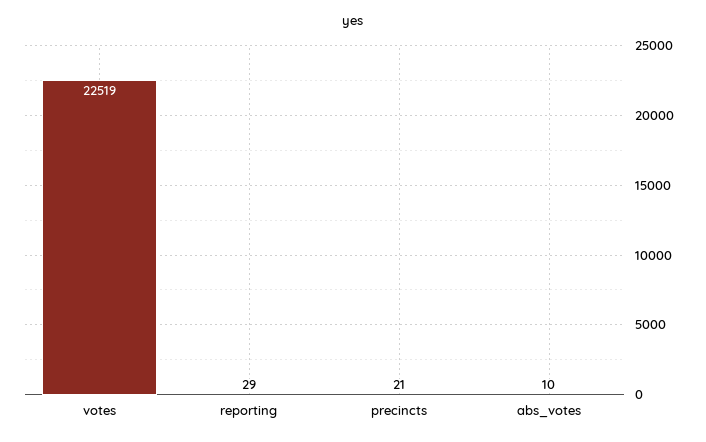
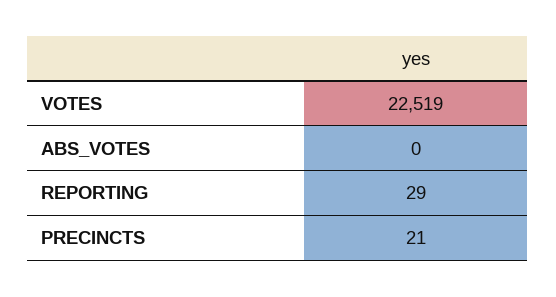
abs_votes: 10 -> 0

